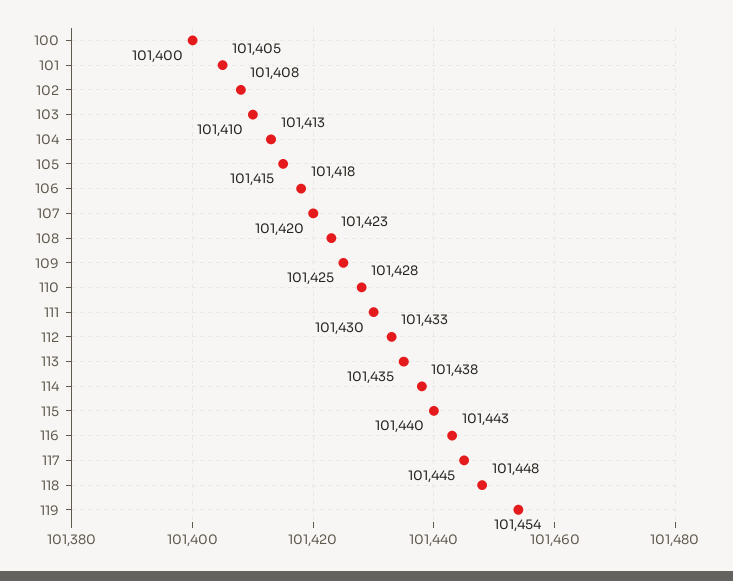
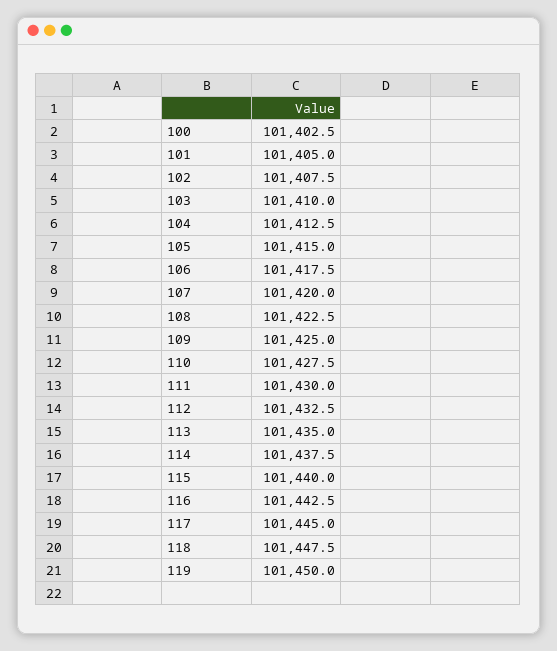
100: 101400 -> 101402.5
119: 101454 -> 101450

